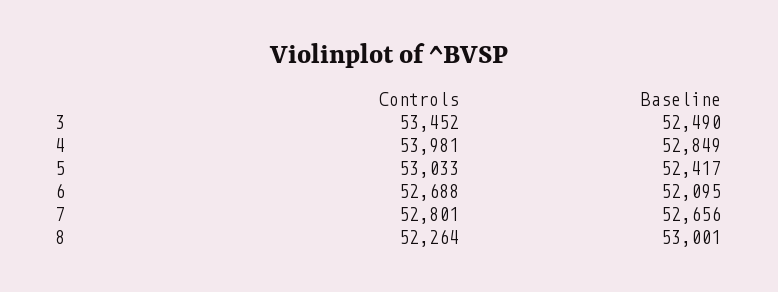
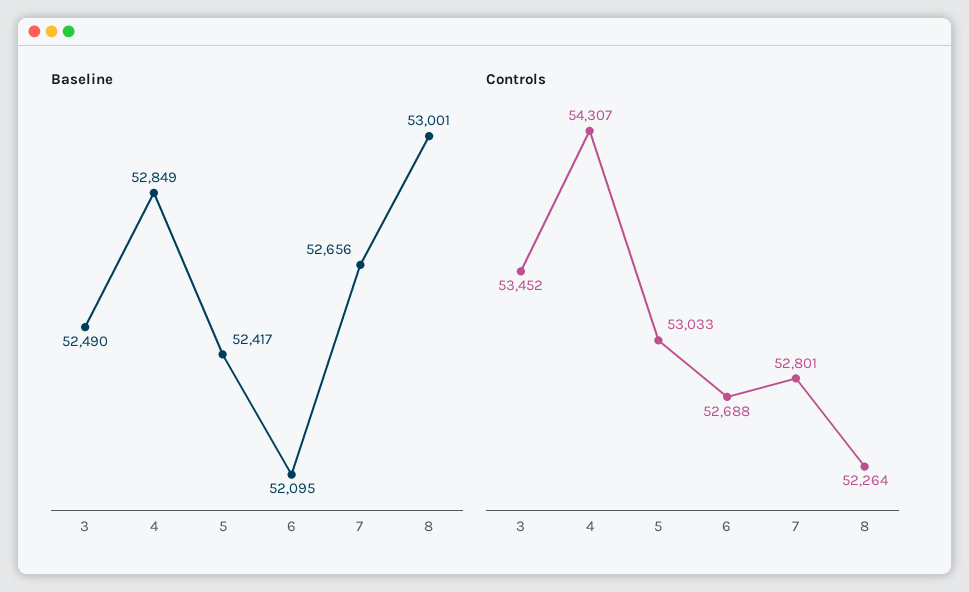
Controls, 4: 53981 -> 54307

